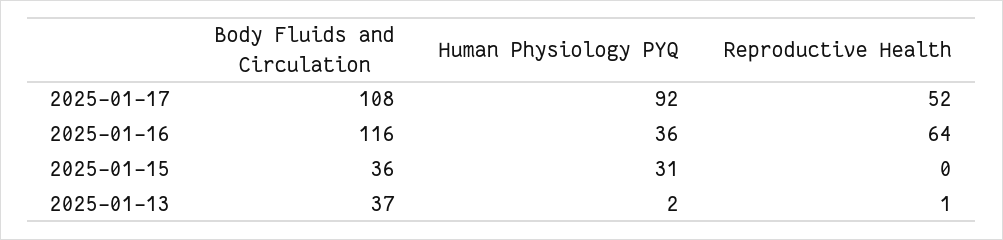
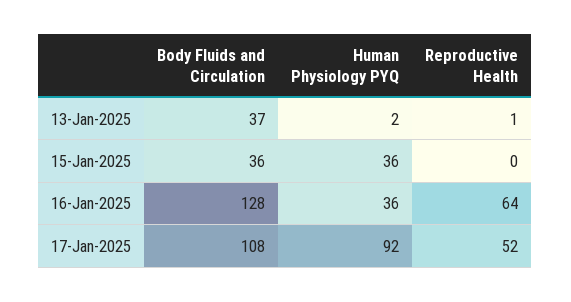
Body Fluids and Circulation, 2025-01-16: 116 -> 128
Human Physiology PYQ, 2025-01-15: 31 -> 36

